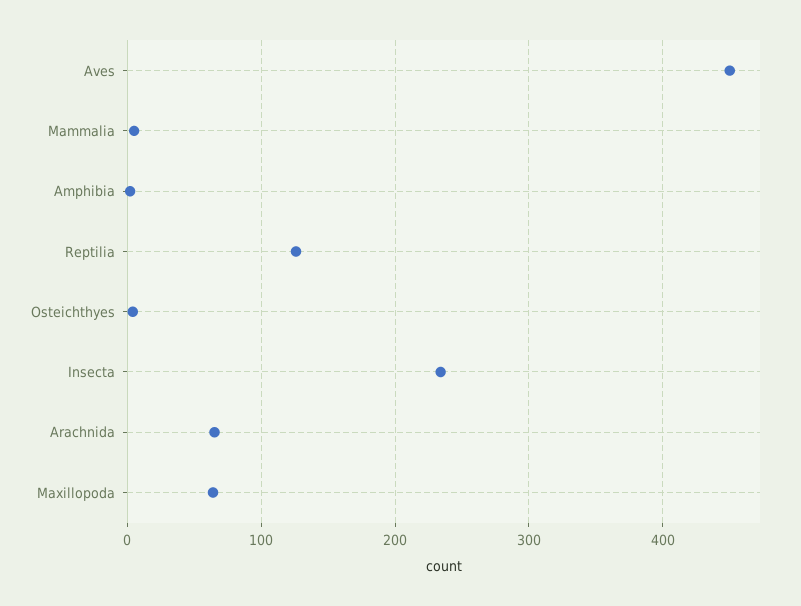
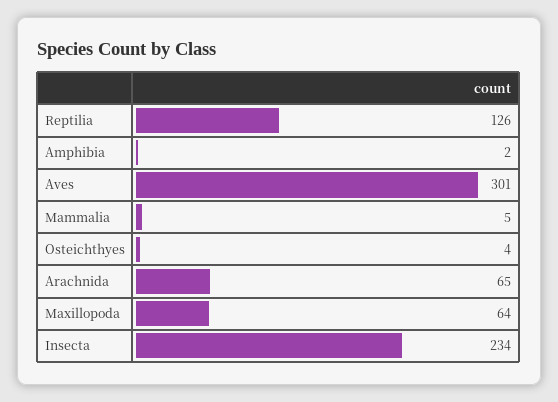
Aves: 450 -> 301

